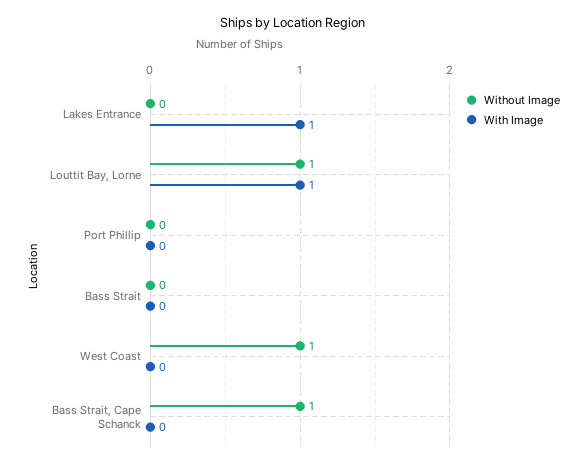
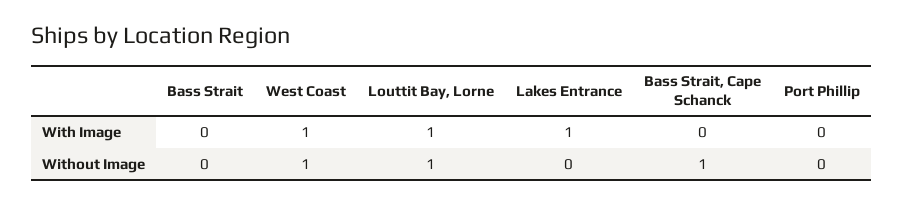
With Image, West Coast: 0 -> 1

